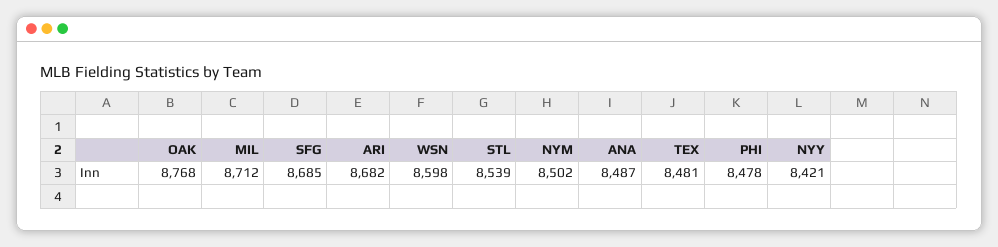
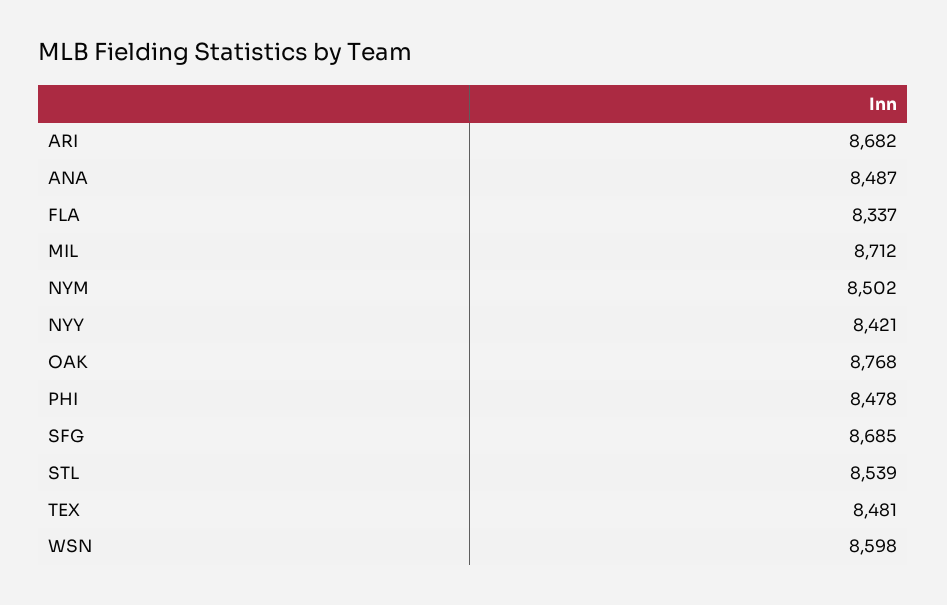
FLA: none -> 8337

